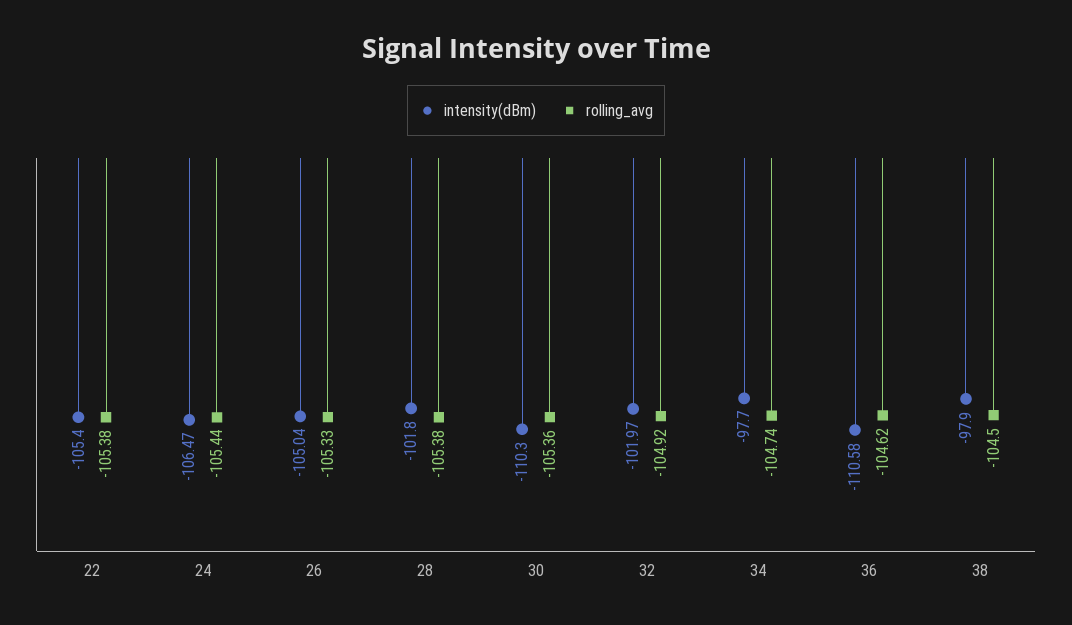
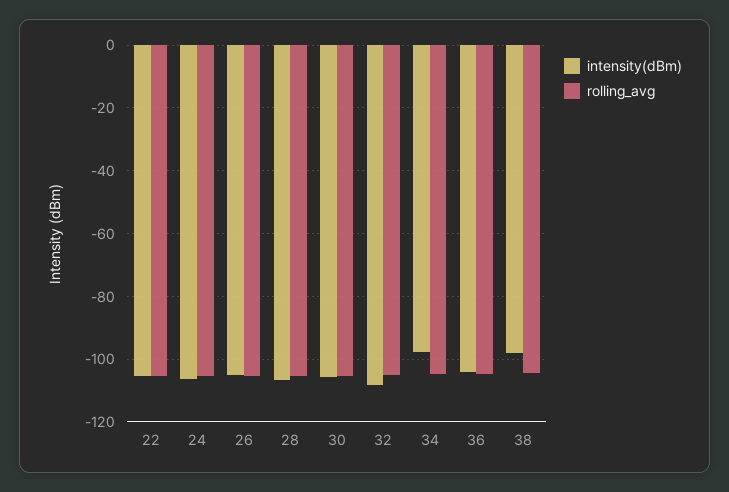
intensity(dBm), 28: -101.8 -> -106
intensity(dBm), 30: -110.3 -> -106
intensity(dBm), 32: -101.97 -> -108
intensity(dBm), 36: -110.58 -> -104

